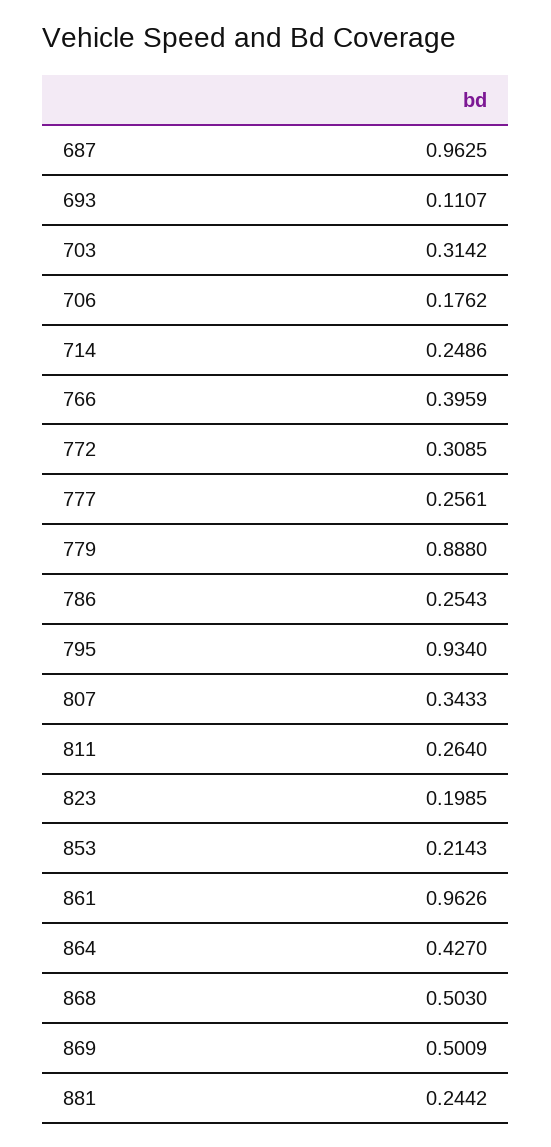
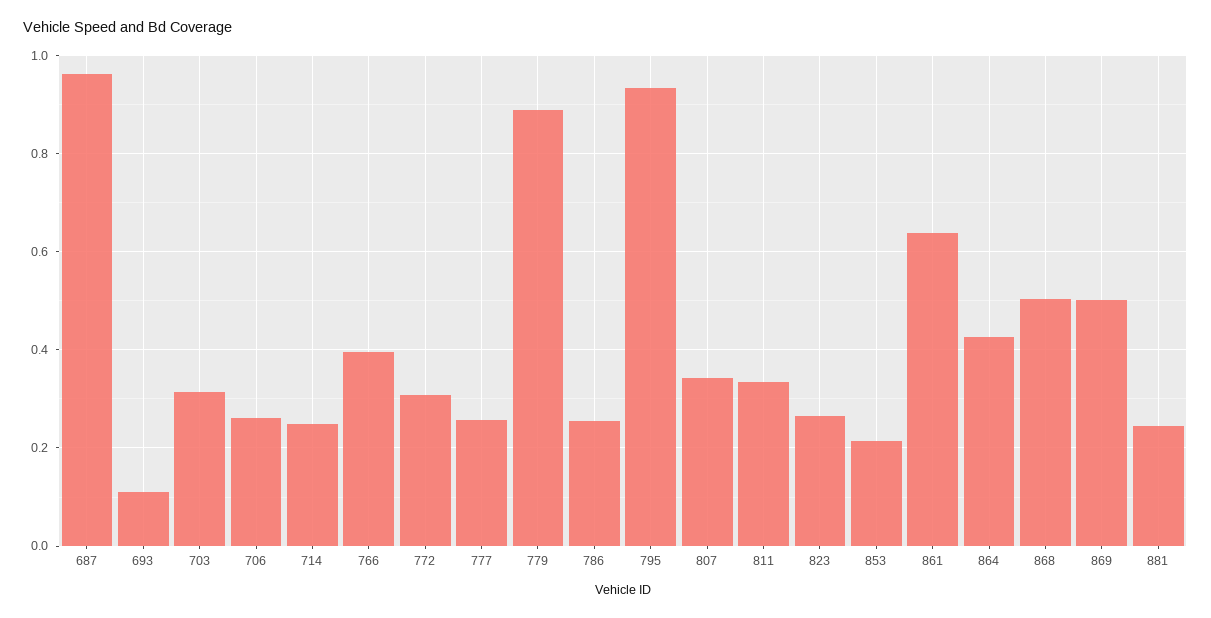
706: 0.1762 -> 0.26
811: 0.264 -> 0.34
823: 0.1985 -> 0.26
861: 0.9626 -> 0.64

